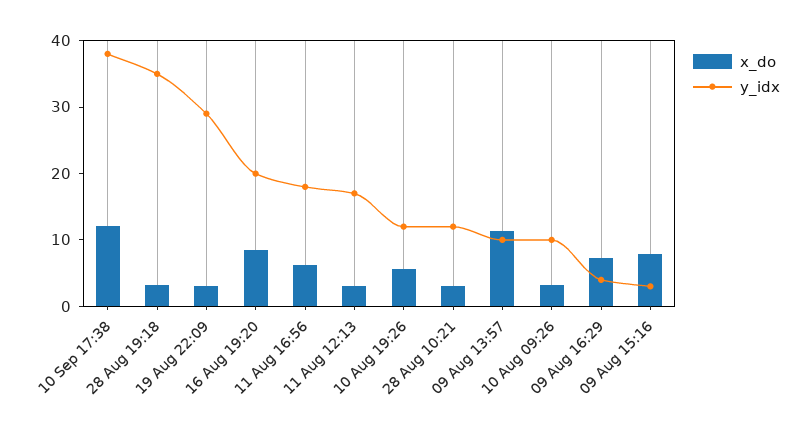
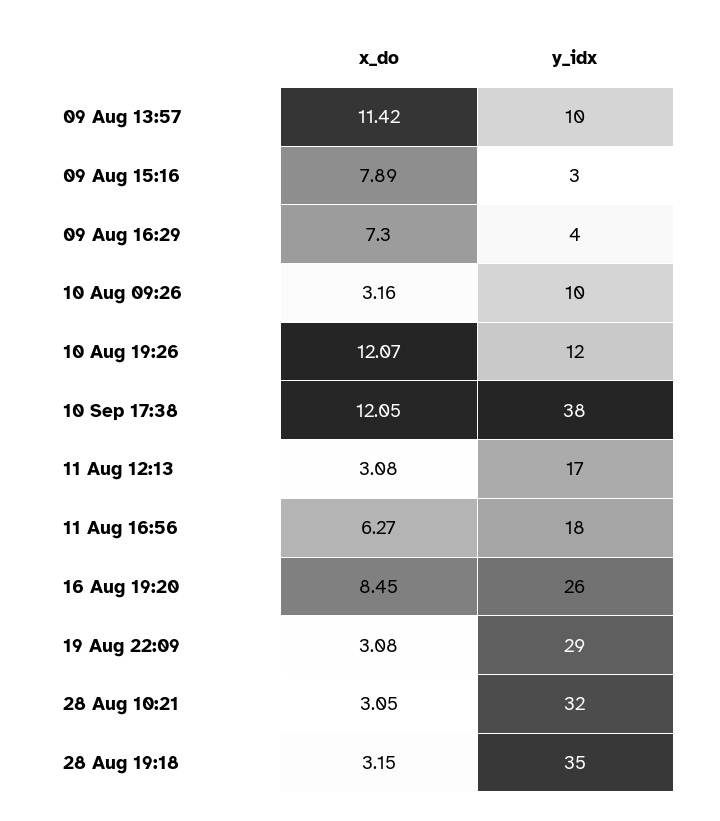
y_idx, 16 Aug 19:20: 20 -> 26
x_do, 10 Aug 19:26: 6 -> 12.07
y_idx, 28 Aug 10:21: 12 -> 32

